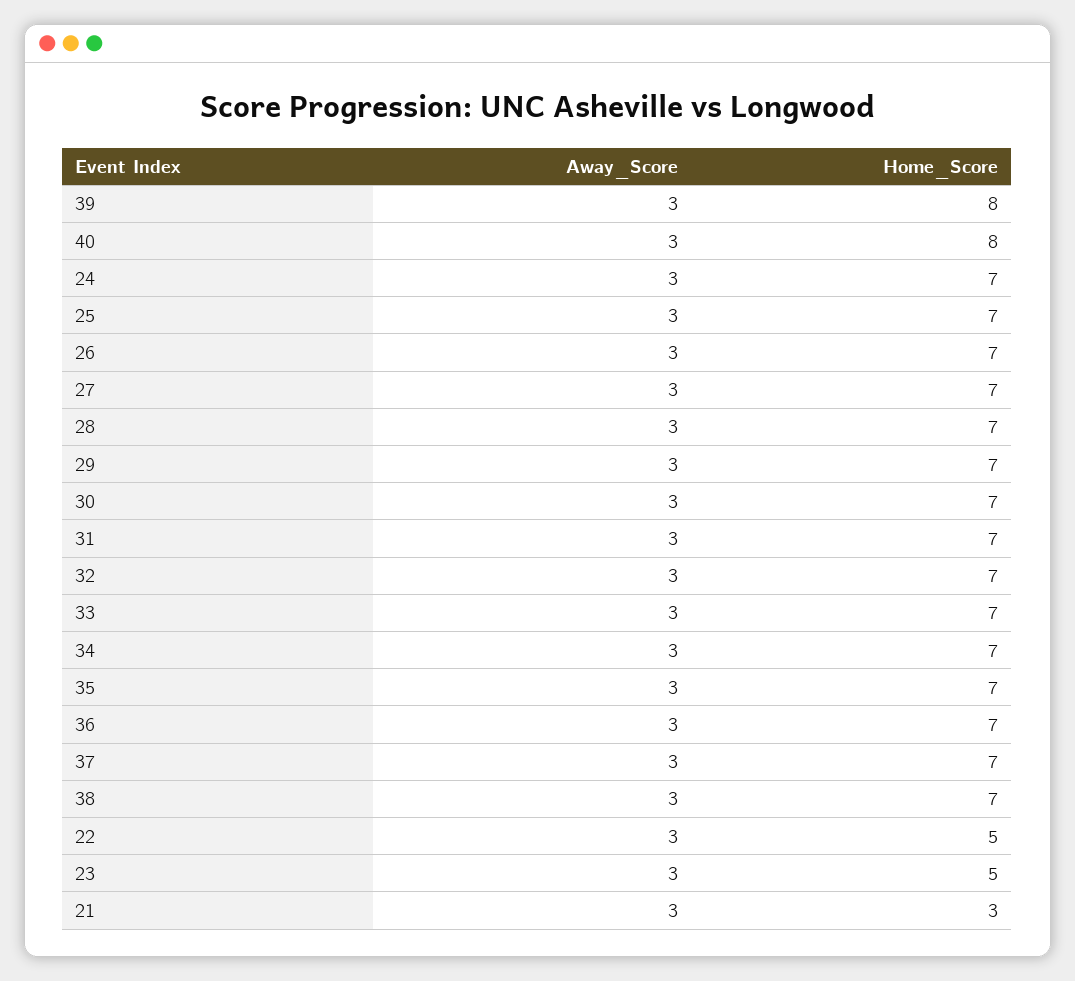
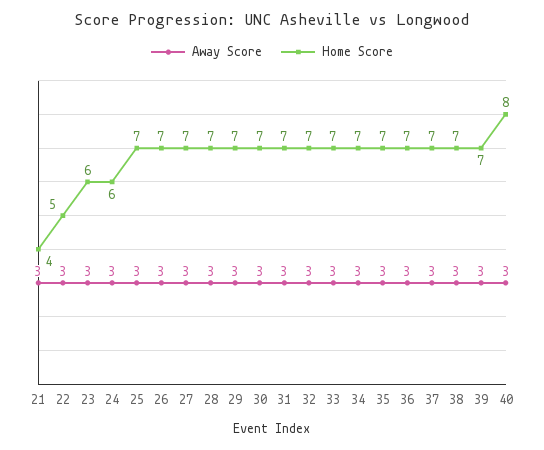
Home_Score, 39: 8 -> 7
Home_Score, 24: 7 -> 6
Home_Score, 23: 5 -> 6
Home_Score, 21: 3 -> 4

